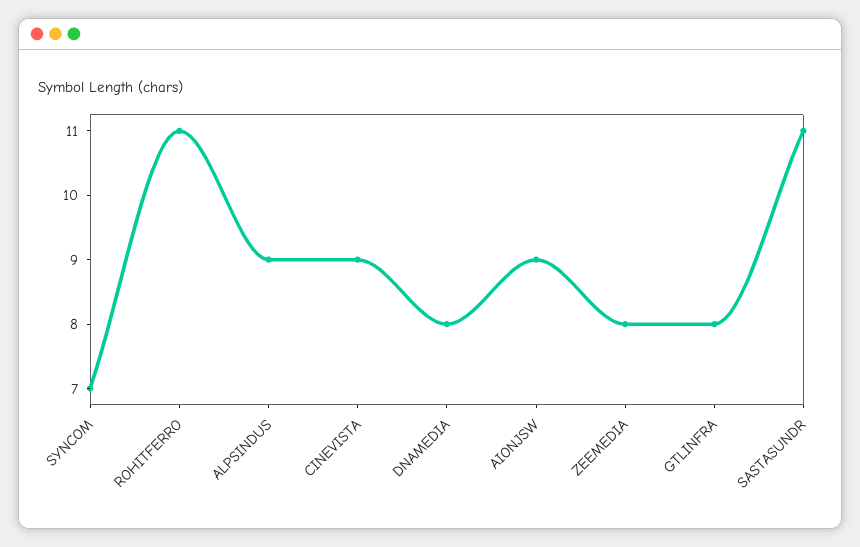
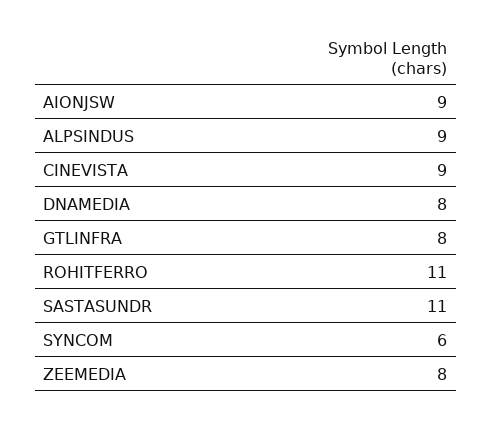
SYNCOM: 7 -> 6

